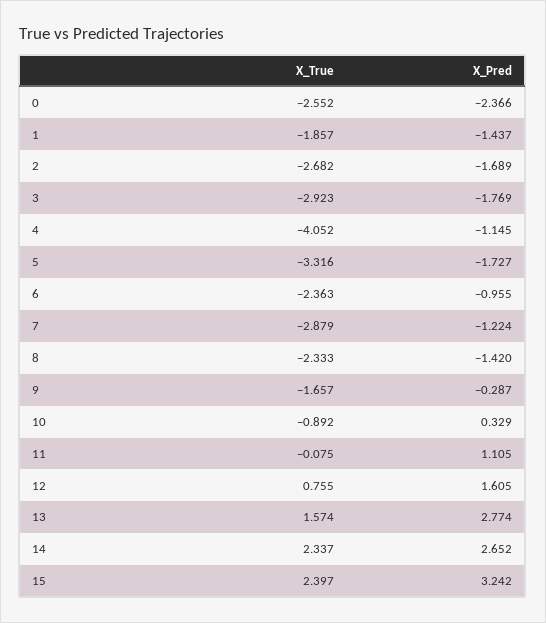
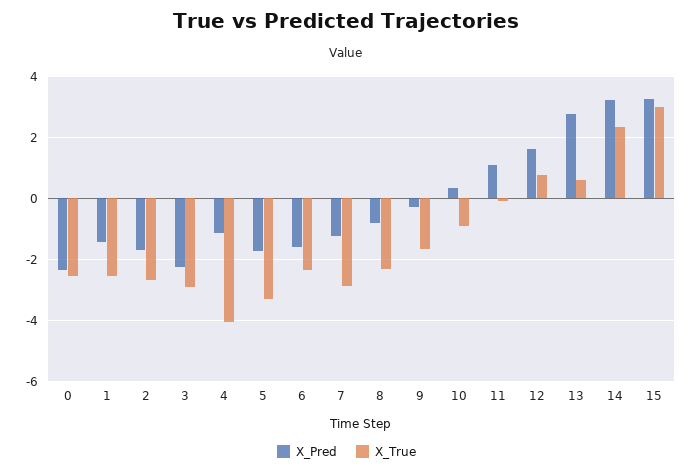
X_True, 1: -1.857 -> -2.6
X_Pred, 3: -1.769 -> -2.2
X_Pred, 6: -0.955 -> -1.6
X_Pred, 8: -1.42 -> -0.8
X_True, 13: 1.574 -> 0.6
X_Pred, 14: 2.652 -> 3.2
X_True, 15: 2.397 -> 3

